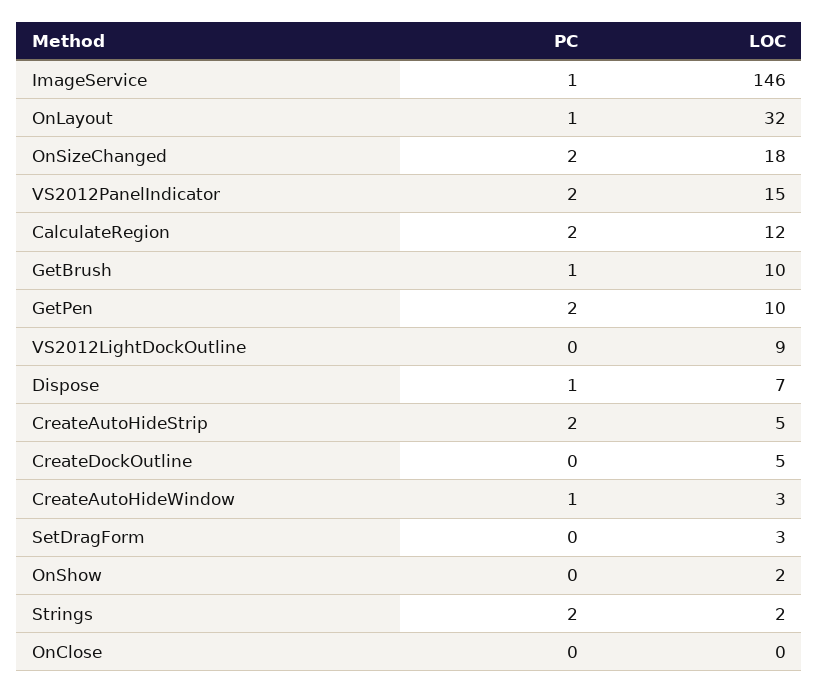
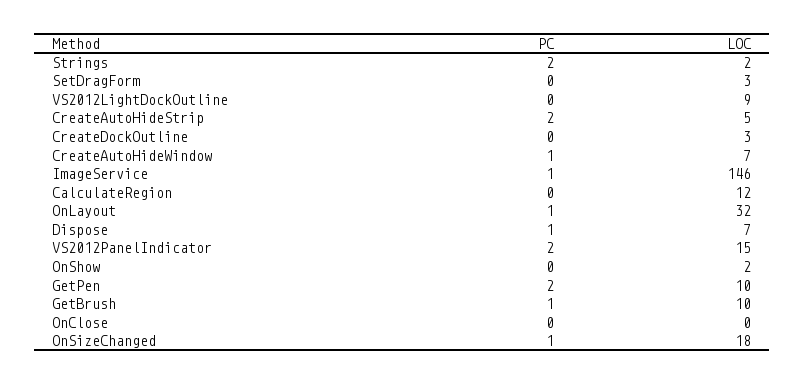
PC, OnSizeChanged: 2 -> 1
PC, CalculateRegion: 2 -> 0
LOC, CreateDockOutline: 5 -> 3
LOC, CreateAutoHideWindow: 3 -> 7

